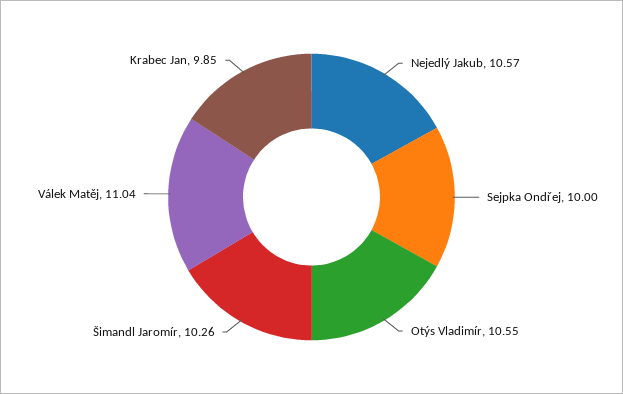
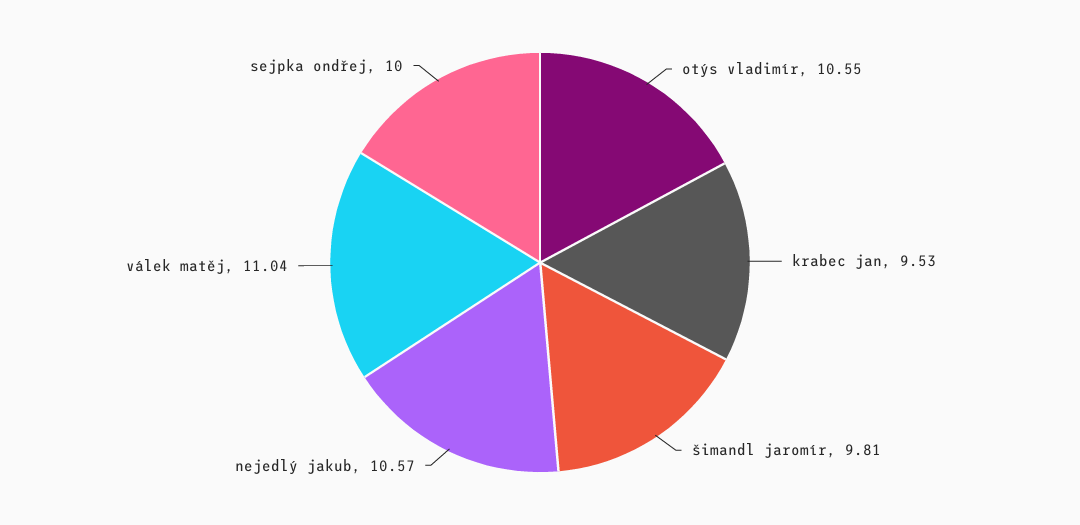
Šimandl Jaromír: 10.26 -> 9.81
Krabec Jan: 9.85 -> 9.53

